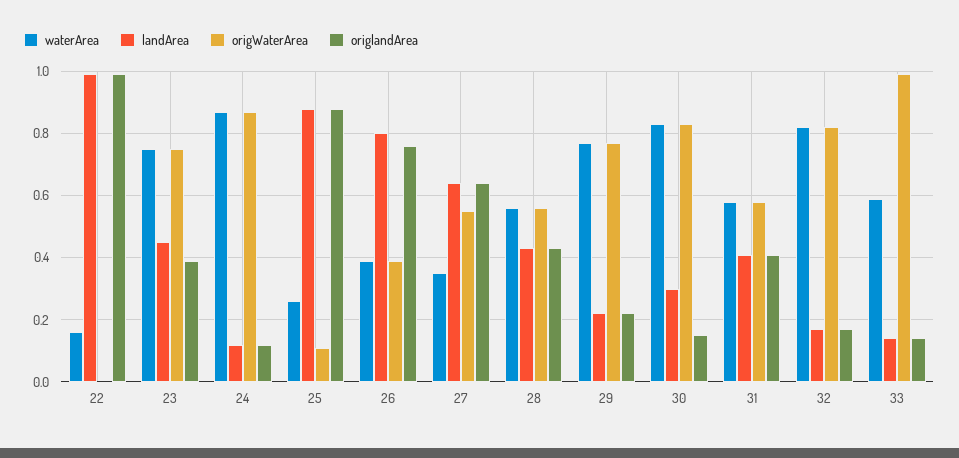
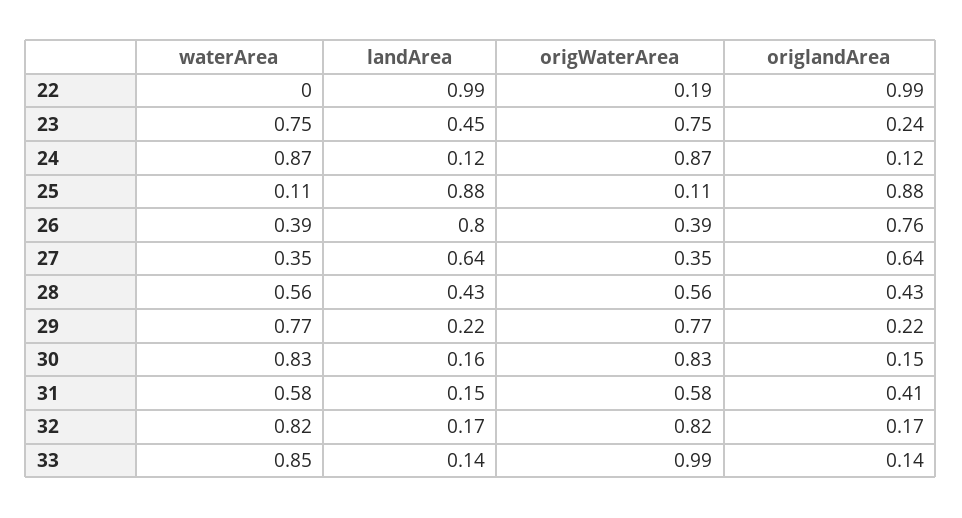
waterArea, 22: 0.15 -> 0
origWaterArea, 22: 0 -> 0.19
origlandArea, 23: 0.4 -> 0.24
waterArea, 25: 0.25 -> 0.11
origWaterArea, 27: 0.55 -> 0.35
landArea, 30: 0.3 -> 0.16
landArea, 31: 0.4 -> 0.15
waterArea, 33: 0.6 -> 0.85

